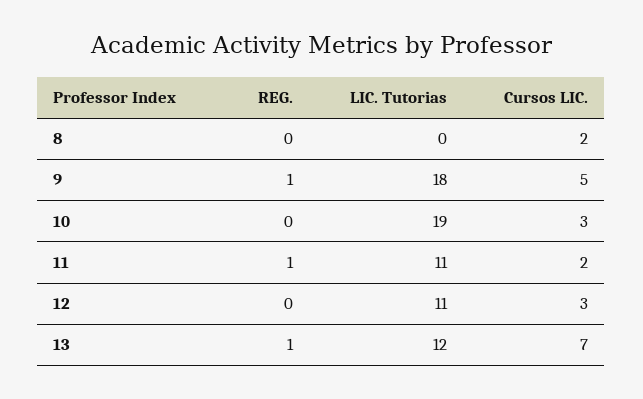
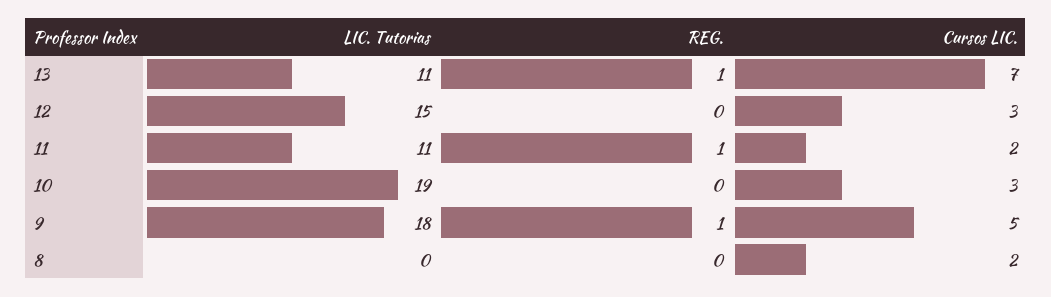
LIC. Tutorias, 12: 11 -> 15
LIC. Tutorias, 13: 12 -> 11

